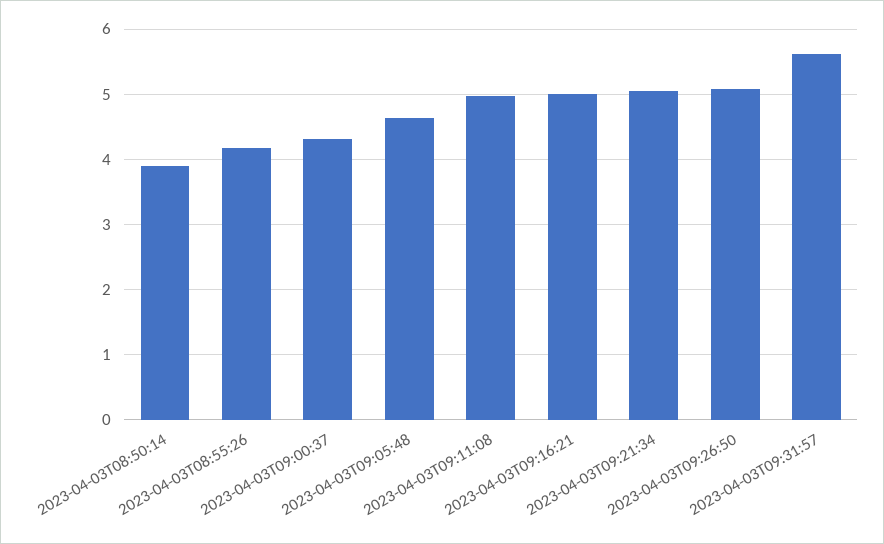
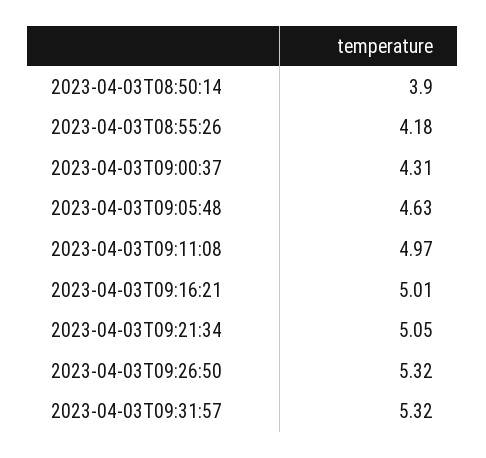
2023-04-03T09:26:50: 5.1 -> 5.32
2023-04-03T09:31:57: 5.6 -> 5.32

